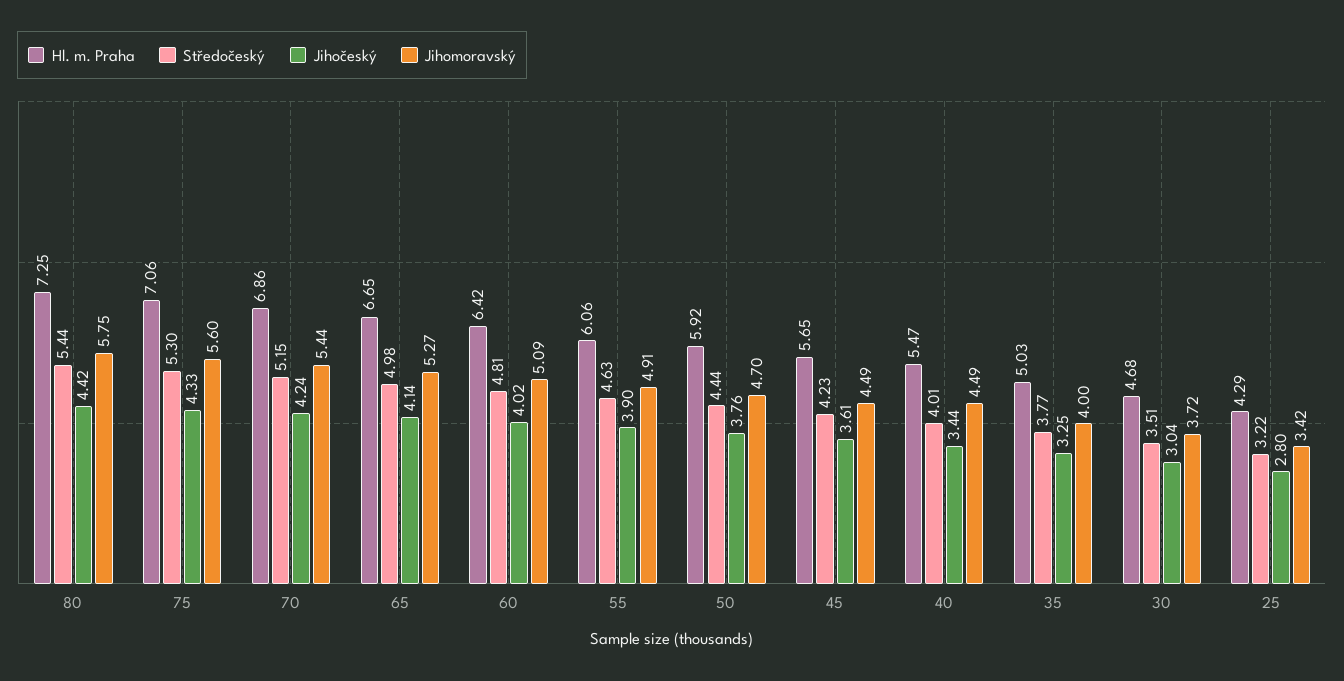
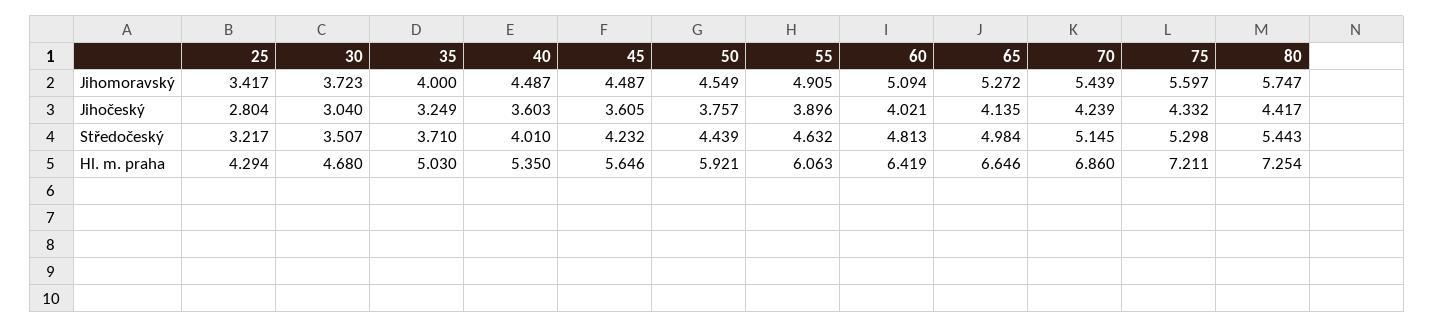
Hl. m. Praha, 75: 7.06 -> 7.211
Jihomoravský, 50: 4.7 -> 4.549
Hl. m. Praha, 40: 5.47 -> 5.35
Jihočeský, 40: 3.44 -> 3.603
Středočeský, 35: 3.77 -> 3.71

